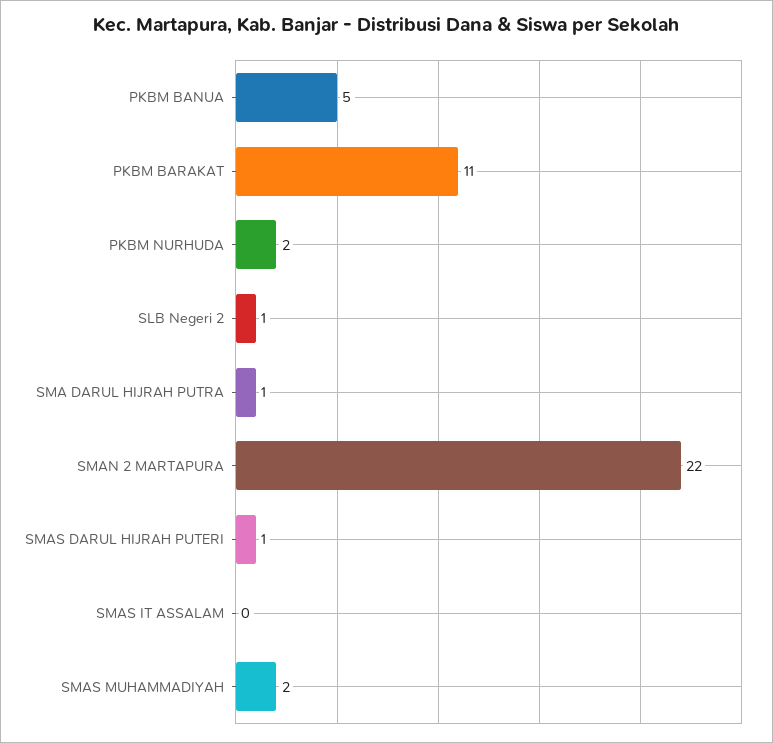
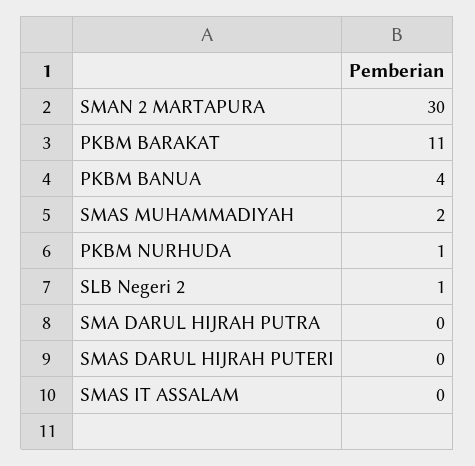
PKBM BANUA: 5 -> 4
PKBM NURHUDA: 2 -> 1
SMA DARUL HIJRAH PUTRA: 1 -> 0
SMAN 2 MARTAPURA: 22 -> 30
SMAS DARUL HIJRAH PUTERI: 1 -> 0

